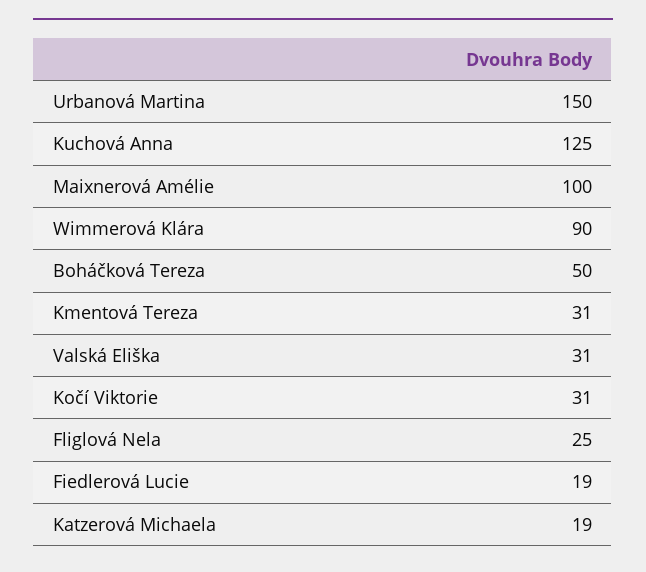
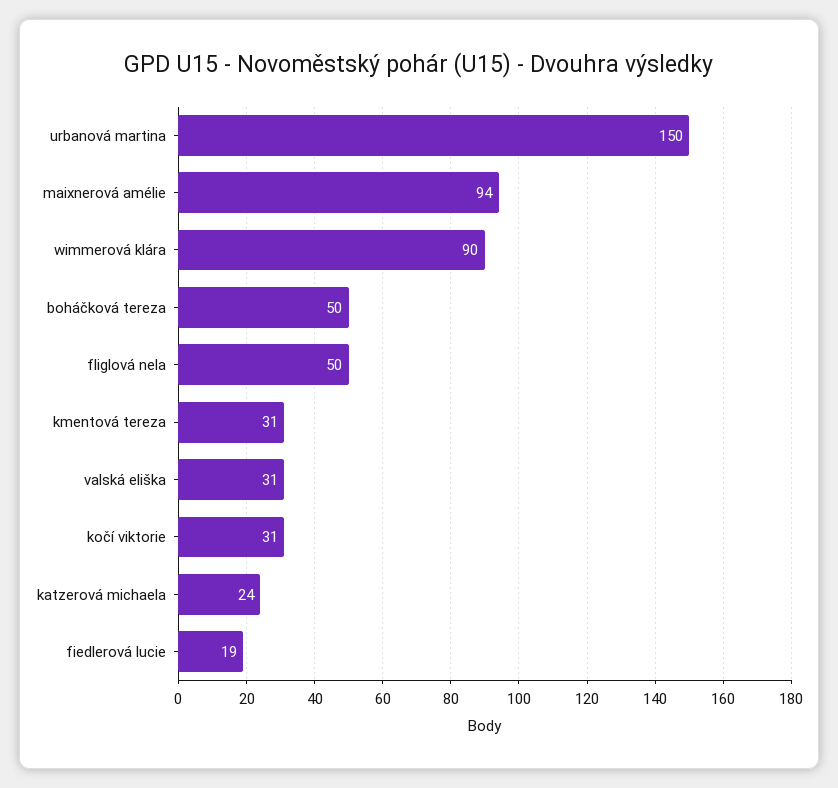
Kuchová Anna: 125 -> none
Maixnerová Amélie: 100 -> 94
Fliglová Nela: 25 -> 50
Katzerová Michaela: 19 -> 24

